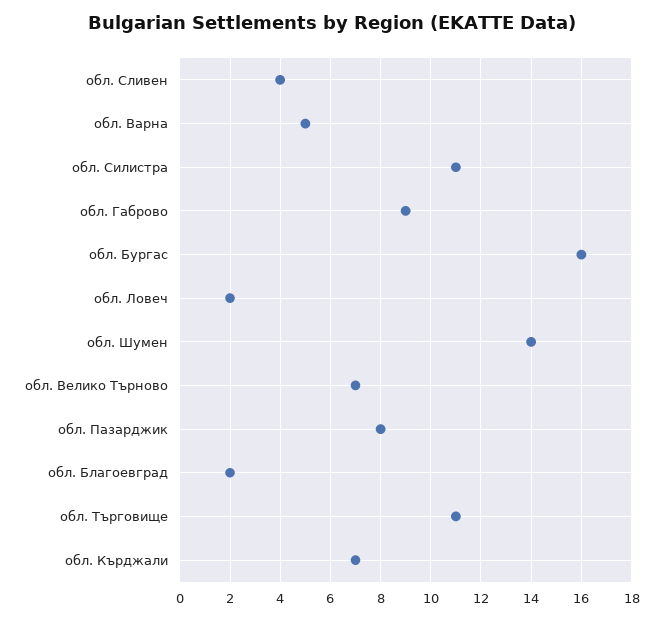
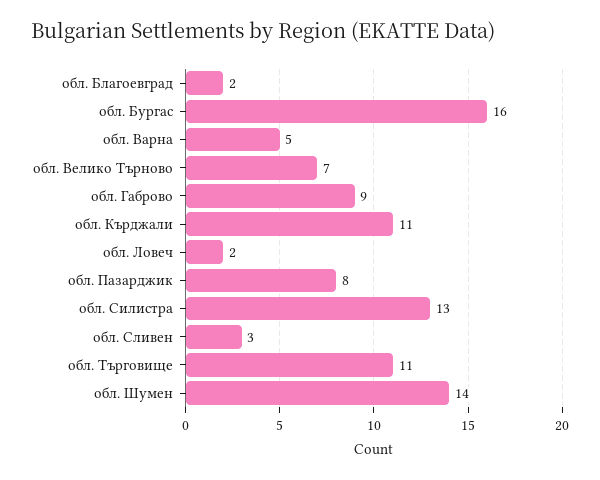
обл. Сливен: 4 -> 3
обл. Силистра: 11 -> 13
обл. Кърджали: 7 -> 11

